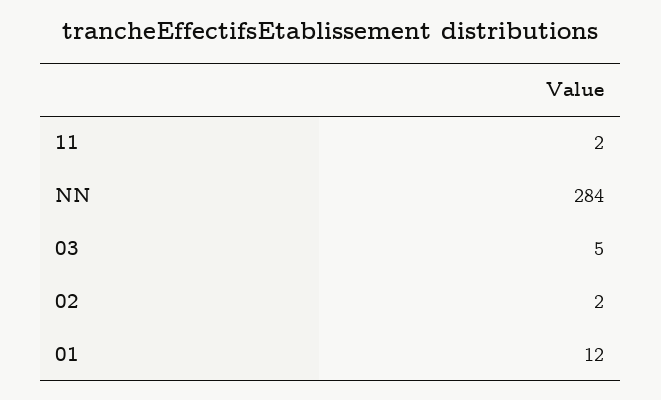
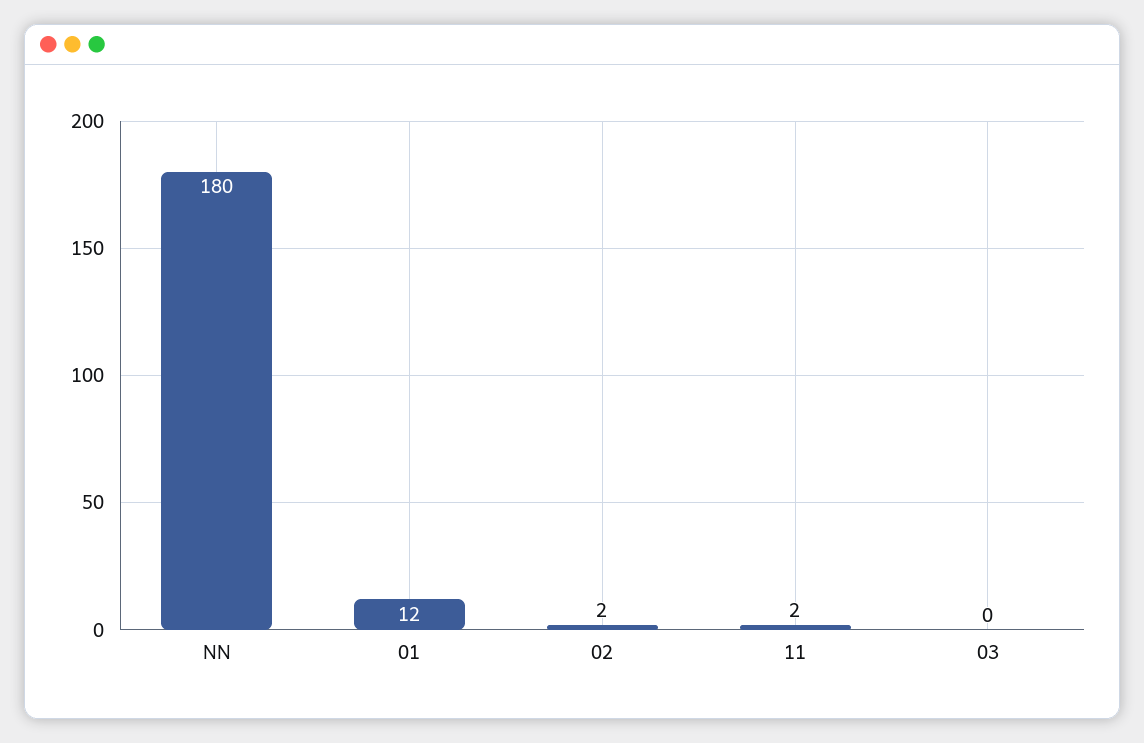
NN: 284 -> 180
03: 5 -> 0

